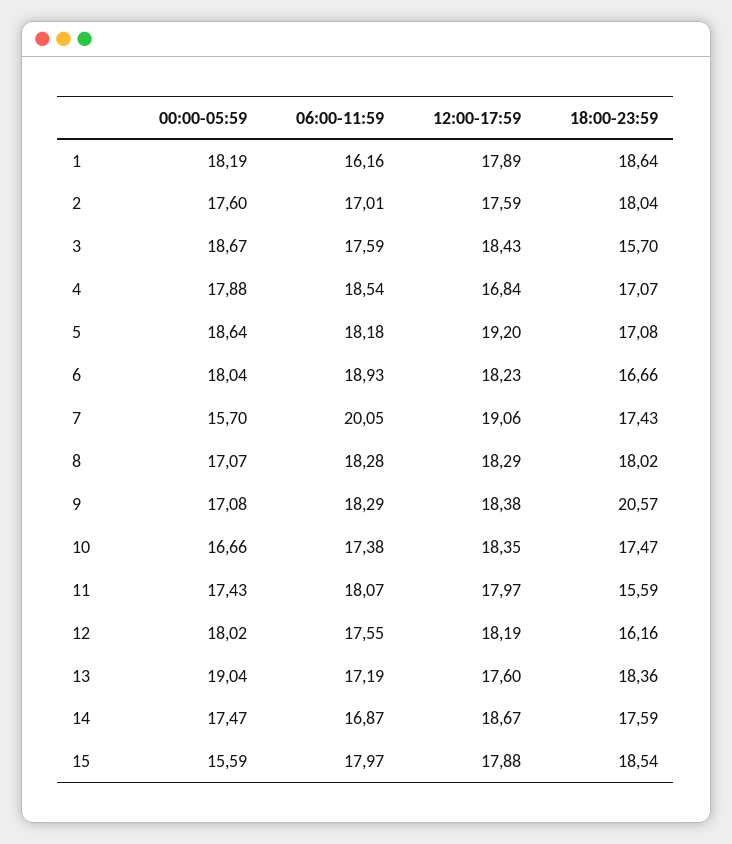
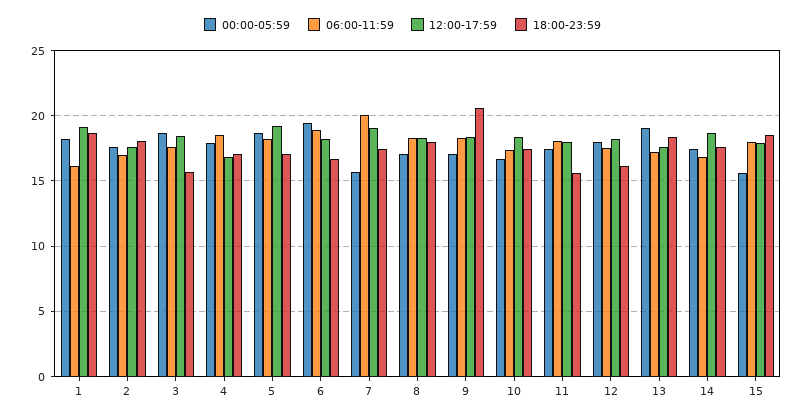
12:00-17:59, 1: 17.89 -> 19
00:00-05:59, 6: 18.04 -> 19.5

